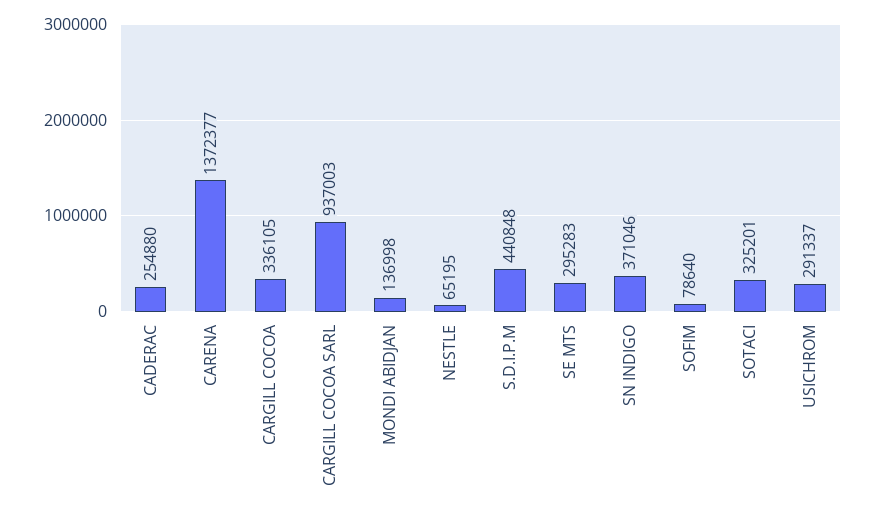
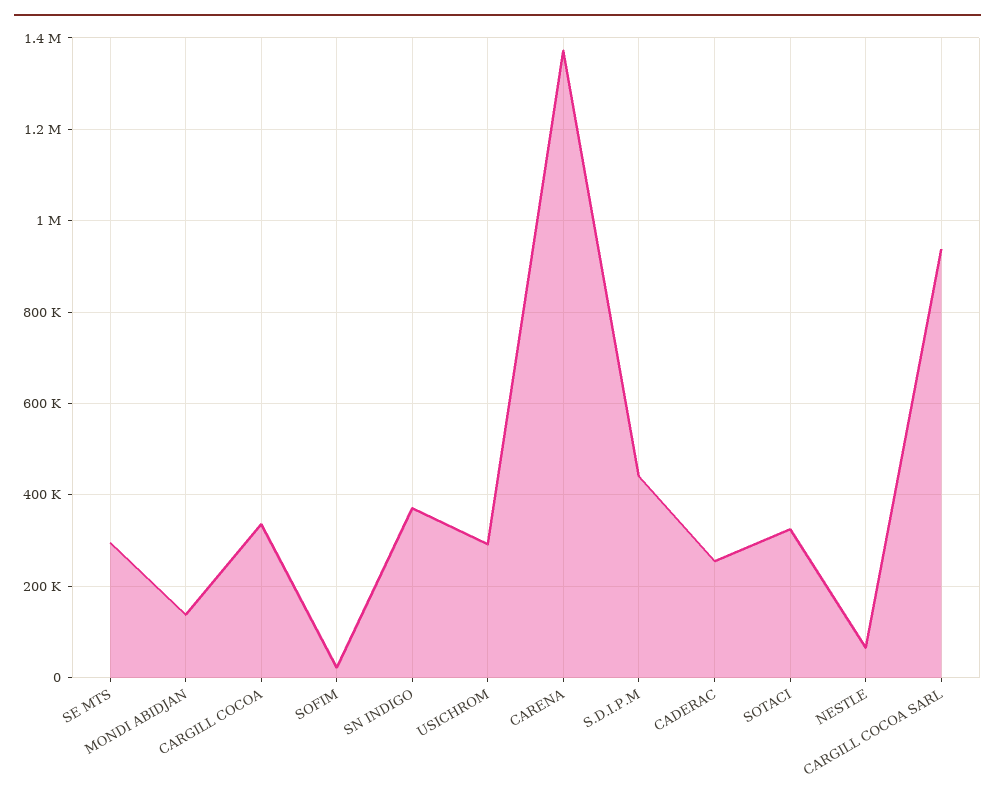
SOFIM: 78640 -> 20000

